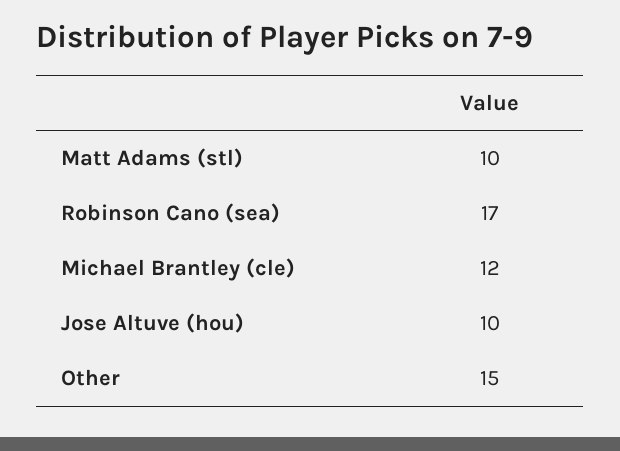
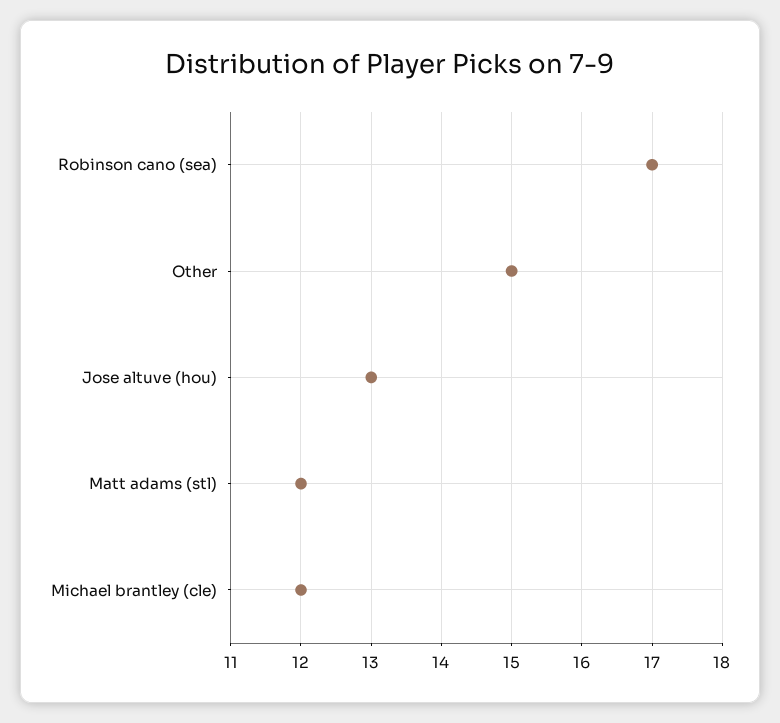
Matt Adams (stl): 10 -> 12
Jose Altuve (hou): 10 -> 13

